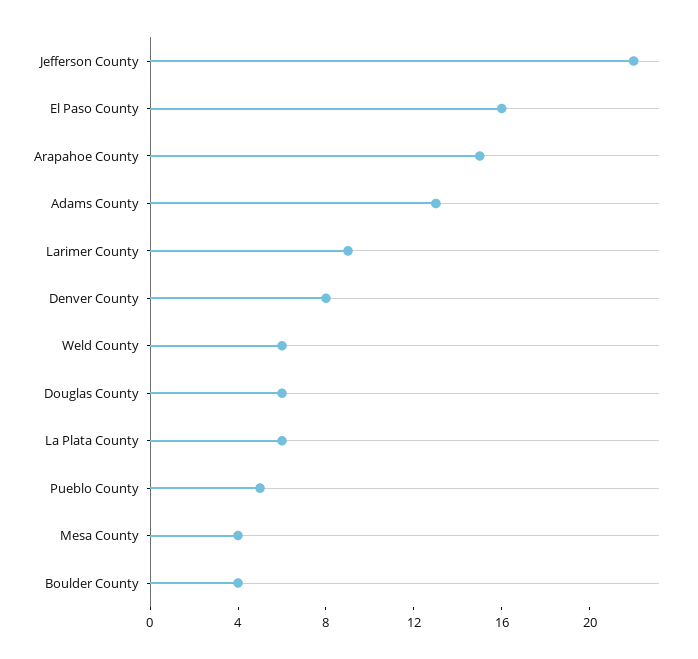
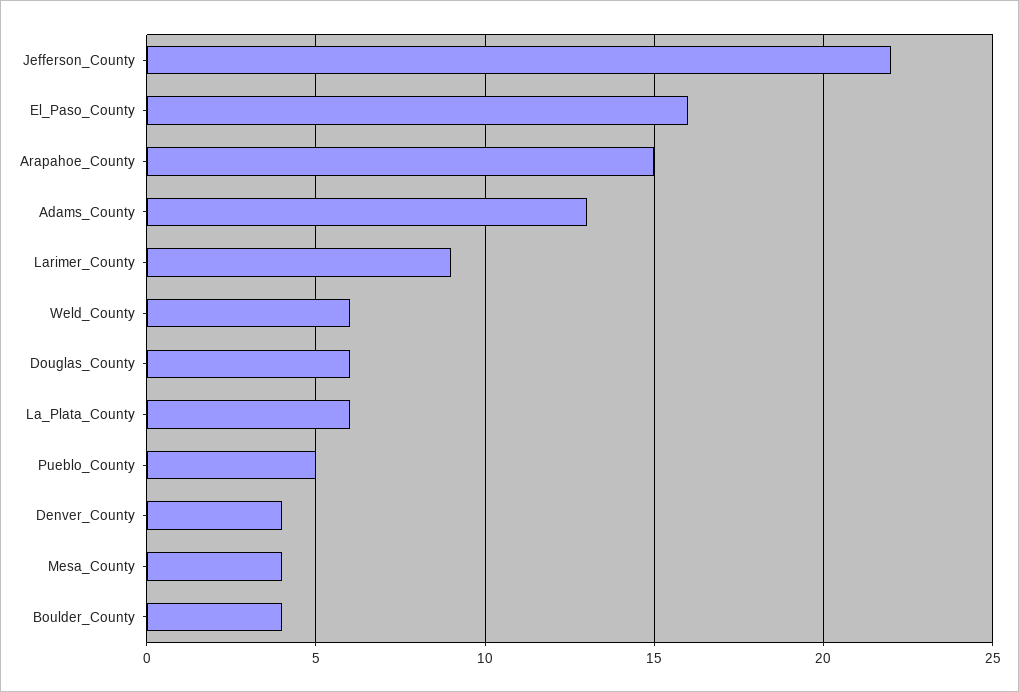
Denver County: 8 -> 4

